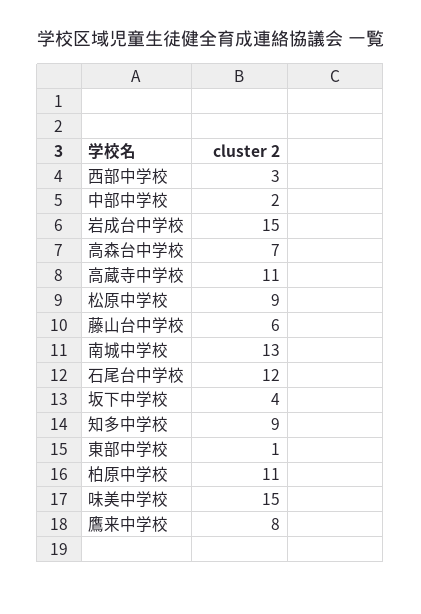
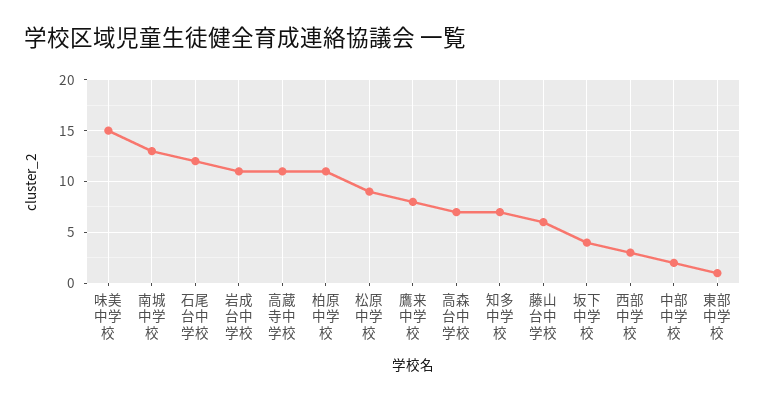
岩成台中学校: 15 -> 11
知多中学校: 9 -> 7

